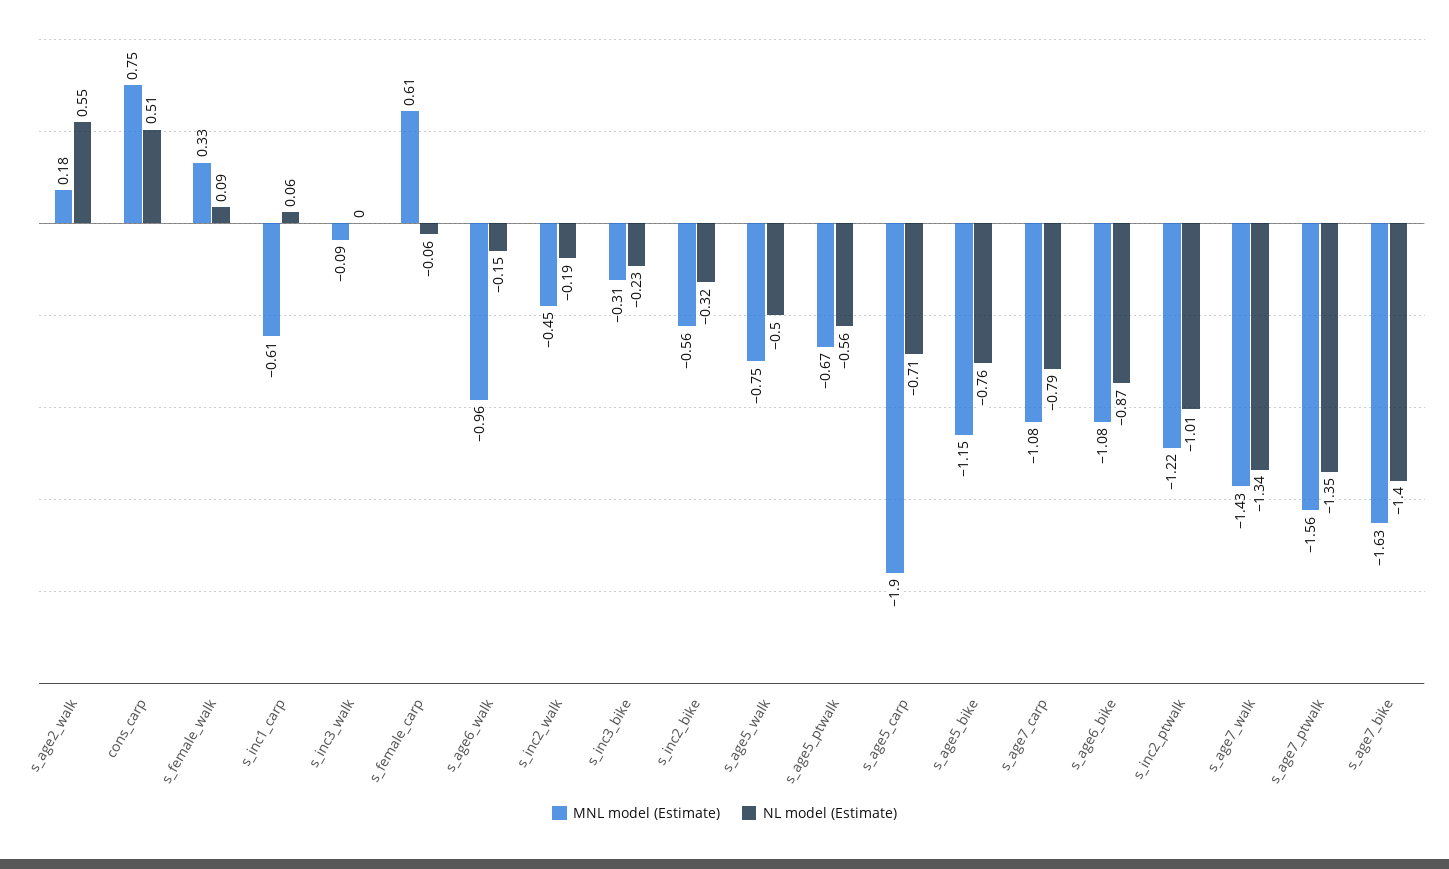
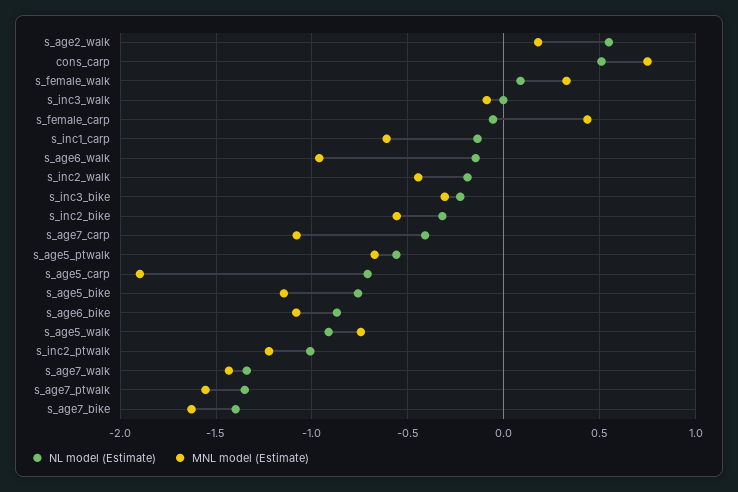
NL model (Estimate), s_inc1_carp: 0.06 -> -0.15
MNL model (Estimate), s_female_carp: 0.61 -> 0.45
NL model (Estimate), s_age5_walk: -0.5 -> -0.9
NL model (Estimate), s_age7_carp: -0.79 -> -0.4

